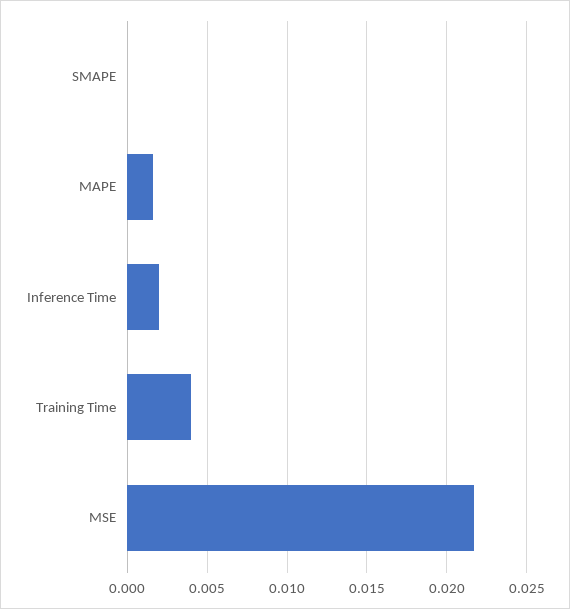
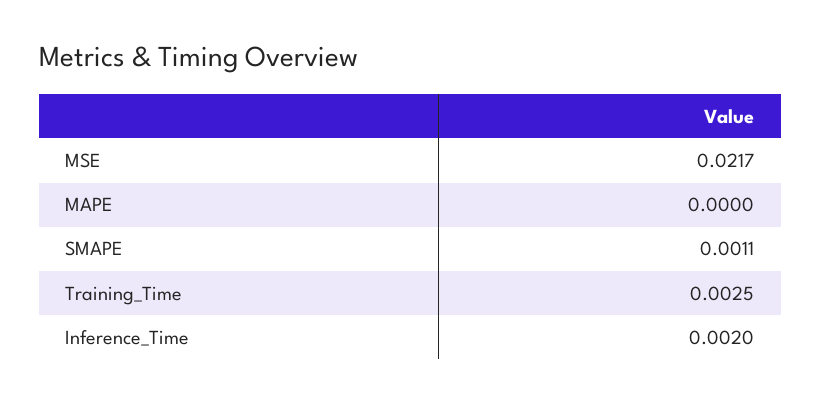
SMAPE: 0 -> 0.0011
MAPE: 0.0015 -> 0
Training Time: 0.004 -> 0.0025

